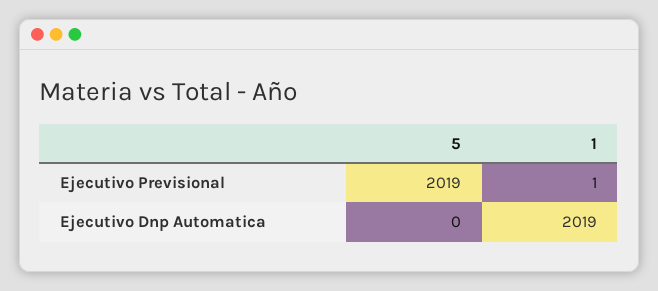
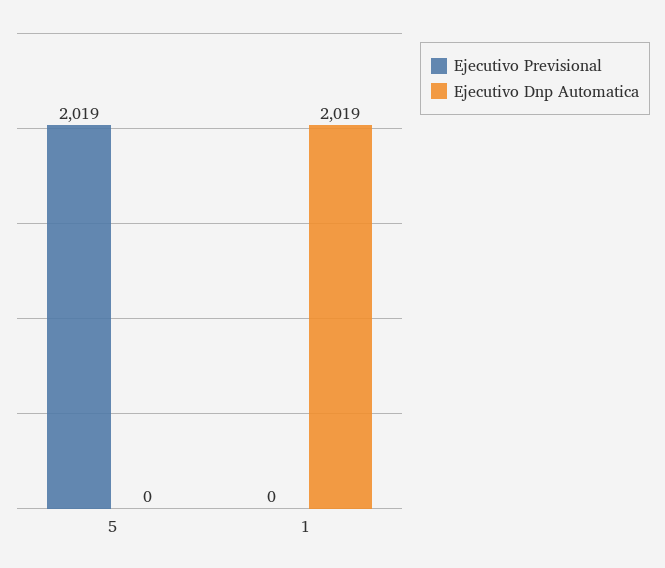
Ejecutivo Previsional, 1: 1 -> 0

